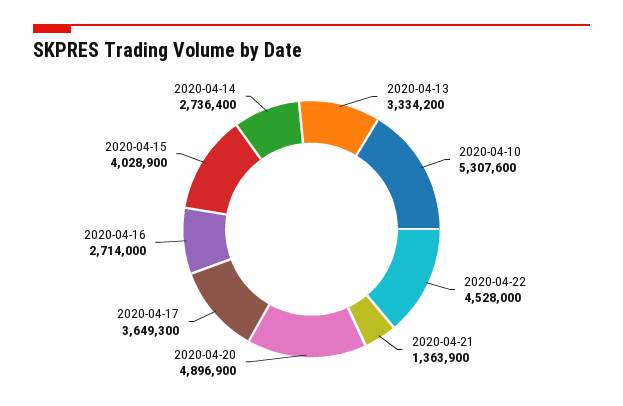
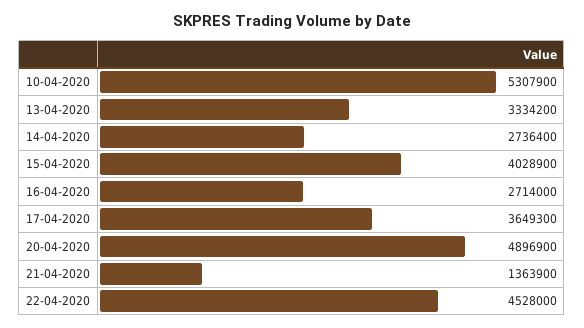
2020-04-10: 5307600 -> 5307900

